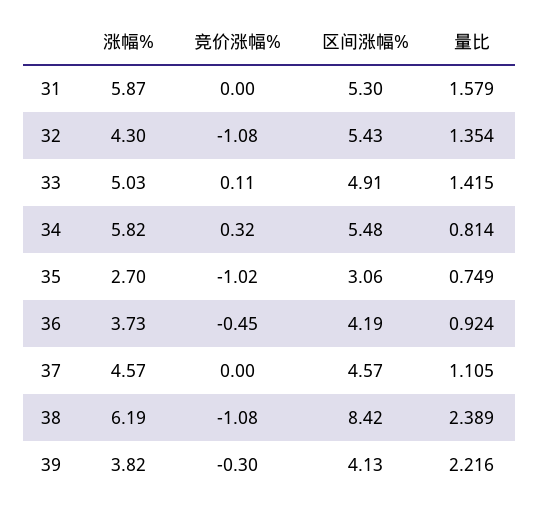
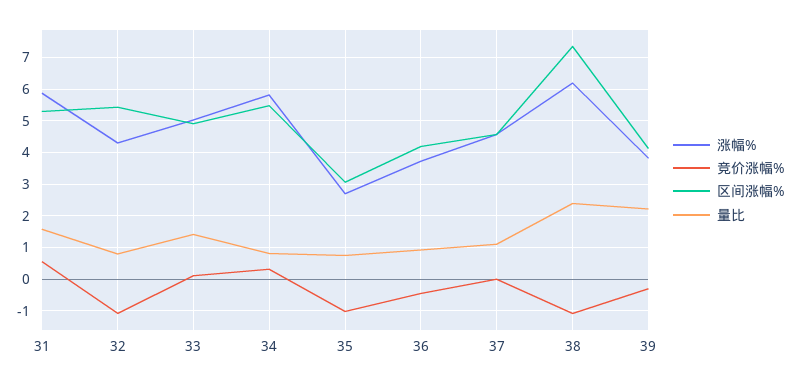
竞价涨幅%, 31: 0 -> 0.6
量比, 32: 1.354 -> 0.8
区间涨幅%, 38: 8.42 -> 7.4

